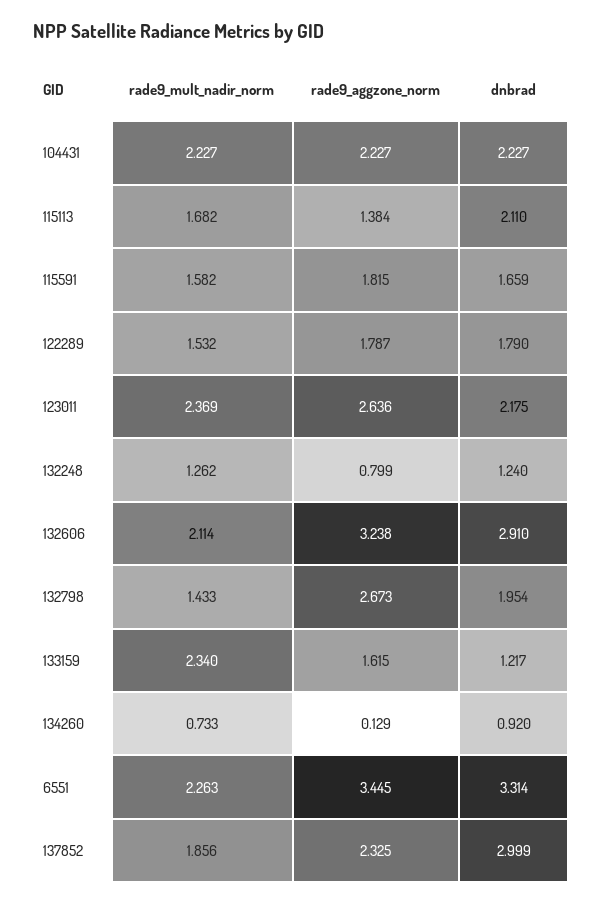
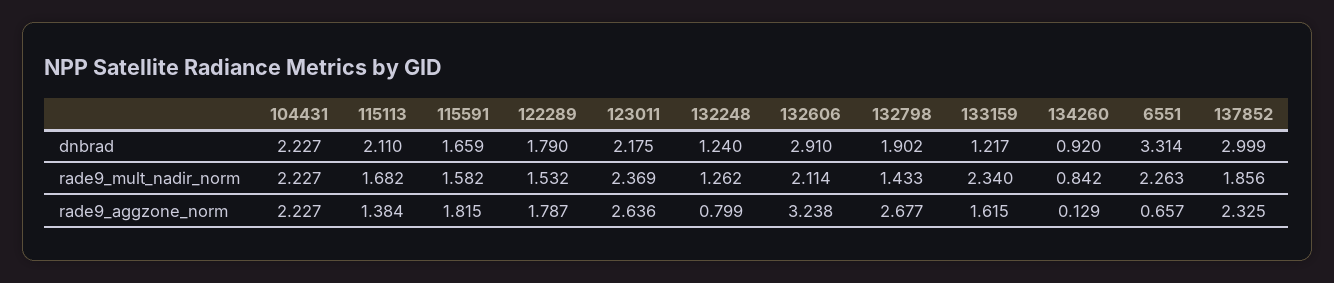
rade9_aggzone_norm, 132798: 2.673 -> 2.677
dnbrad, 132798: 1.954 -> 1.902
rade9_mult_nadir_norm, 134260: 0.733 -> 0.842
rade9_aggzone_norm, 6551: 3.445 -> 0.657

